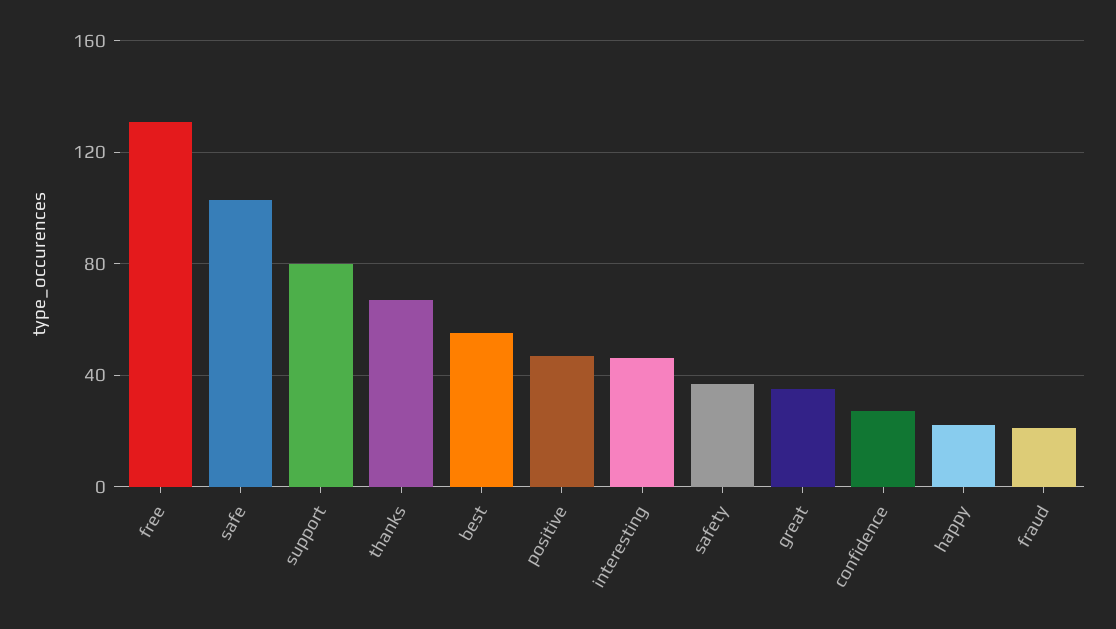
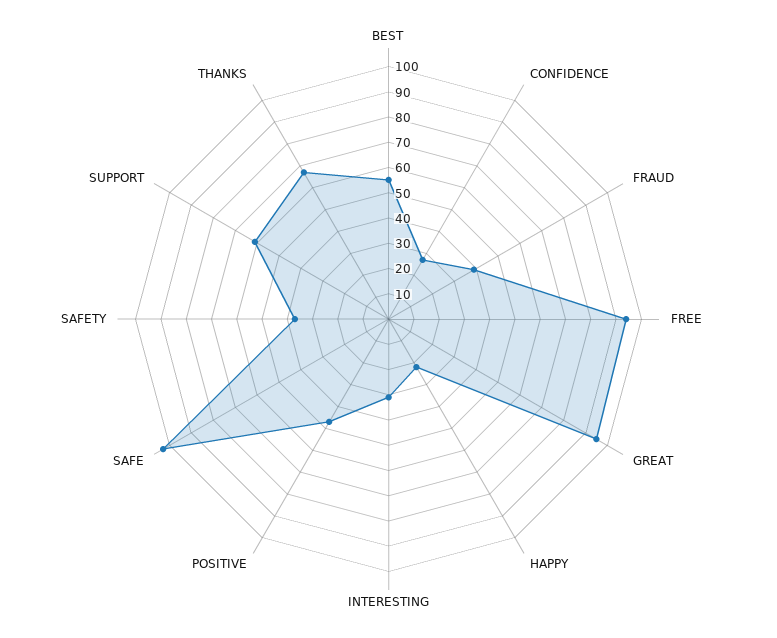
free: 130 -> 95
support: 80 -> 60
interesting: 45 -> 30
great: 35 -> 95
fraud: 20 -> 40

